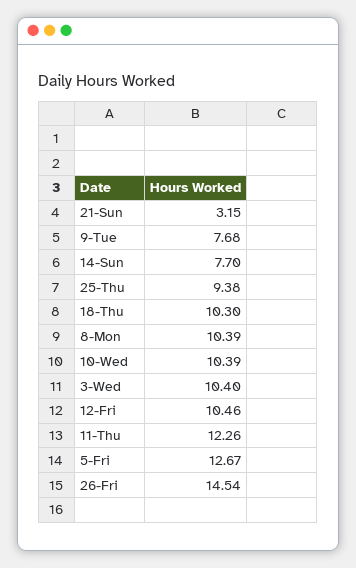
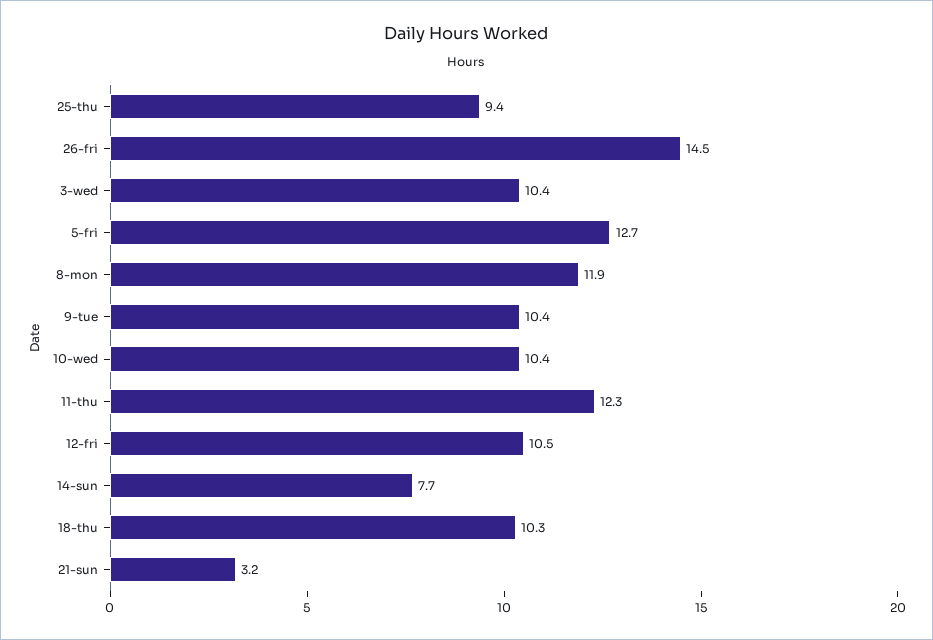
9-Tue: 7.68 -> 10.4
8-Mon: 10.39 -> 11.9

